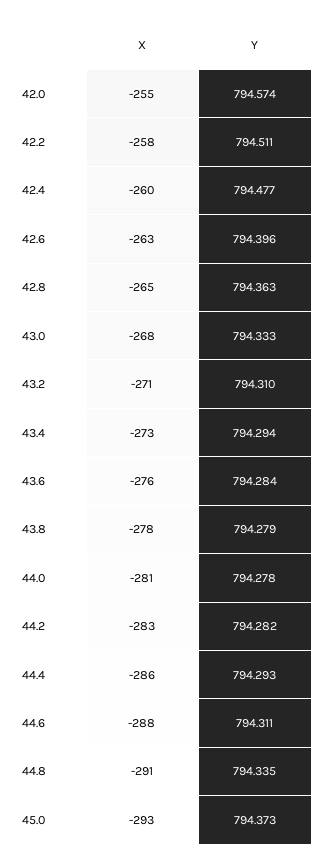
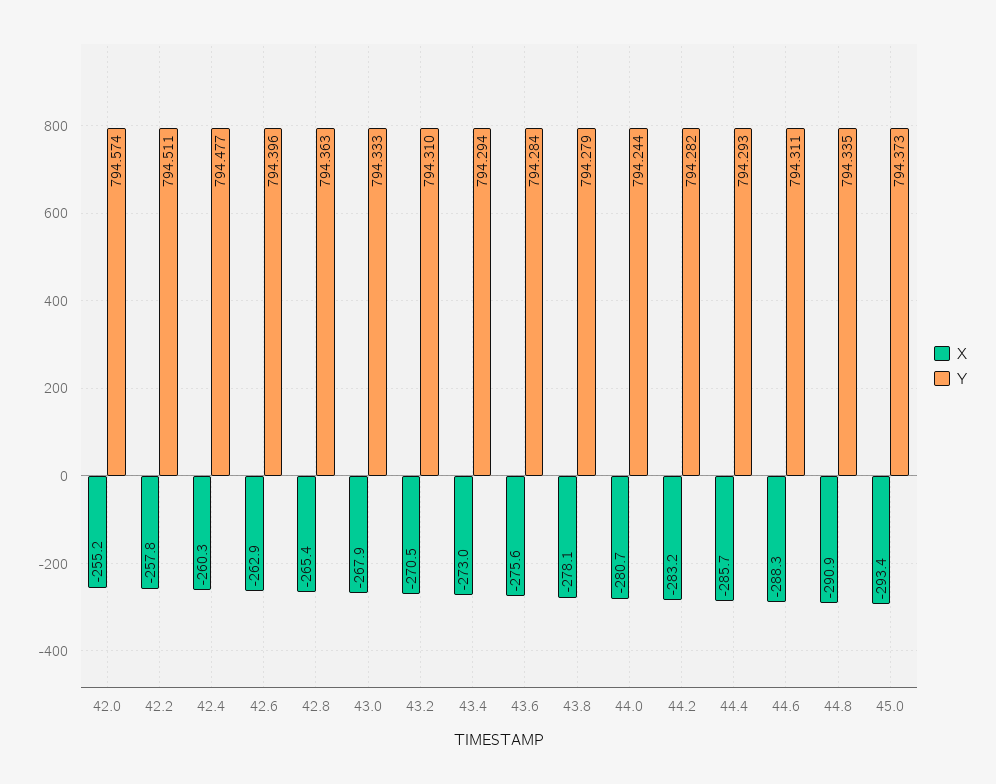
Y, 44.0: 794.278 -> 794.244

